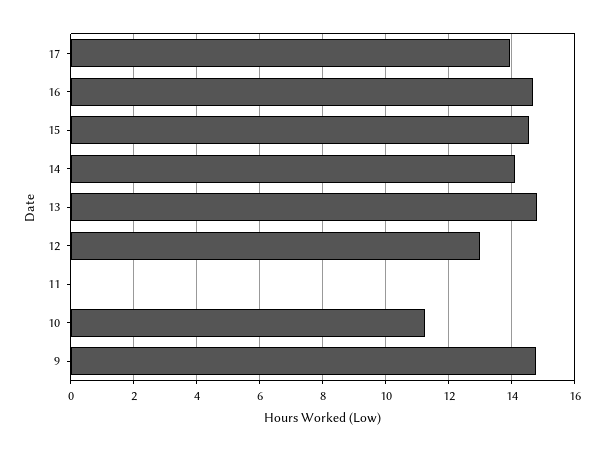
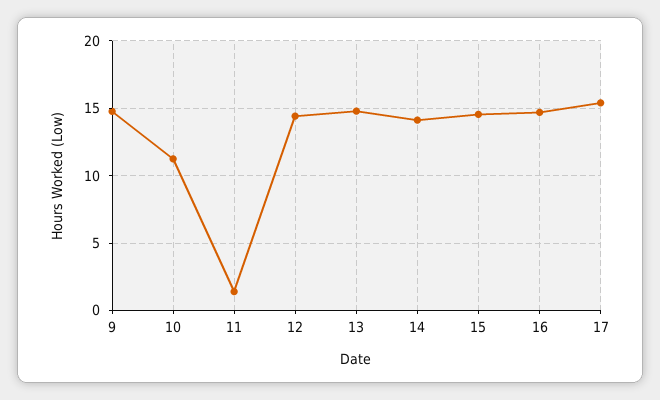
17: 14 -> 15.5
12: 13 -> 14.5
11: 0 -> 1.5

